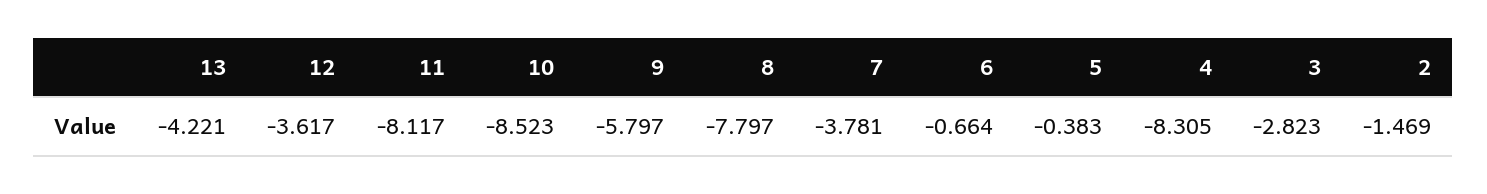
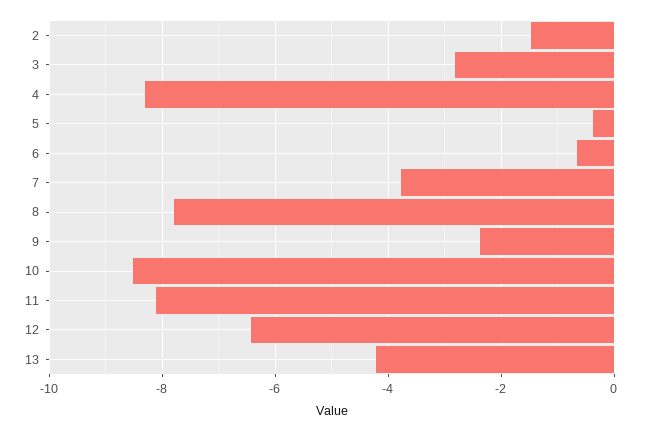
12: -3.617 -> -6.4
9: -5.797 -> -2.4

